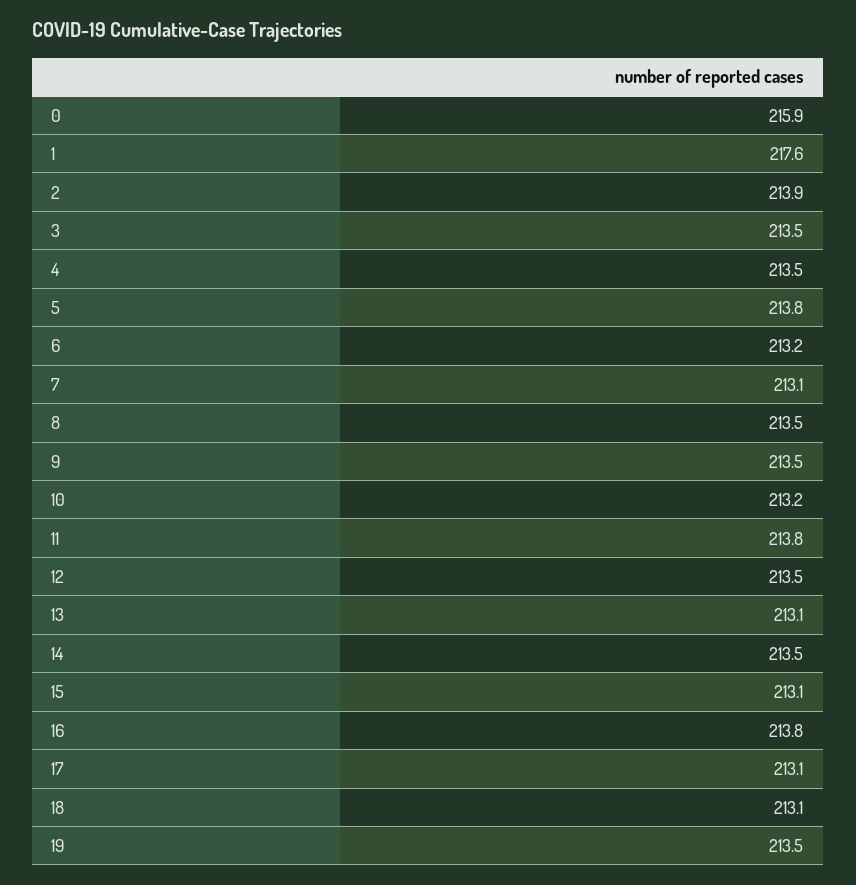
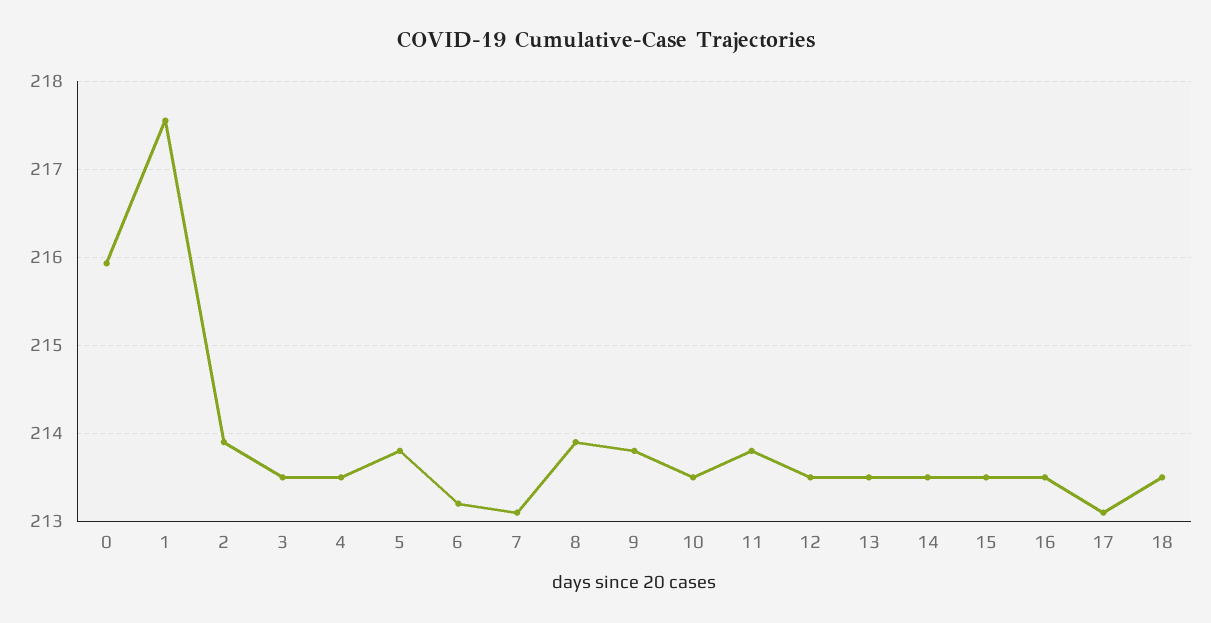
8: 213.5 -> 213.9
9: 213.5 -> 213.8
10: 213.2 -> 213.5
13: 213.1 -> 213.5
15: 213.1 -> 213.5
16: 213.8 -> 213.5
18: 213.1 -> 213.5
19: 213.5 -> none

